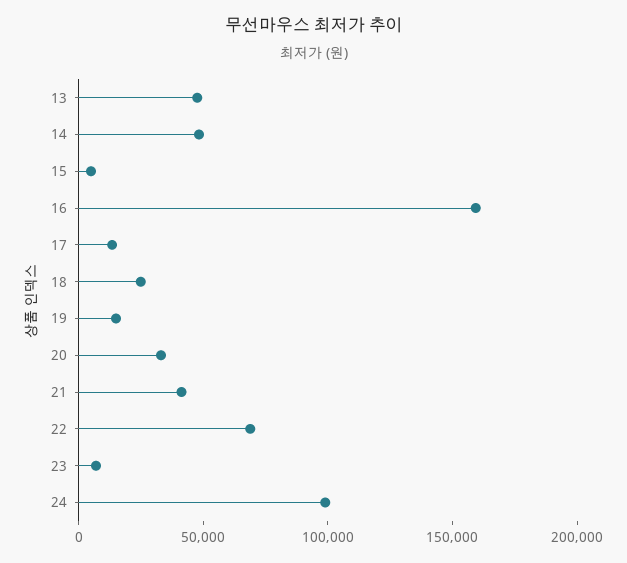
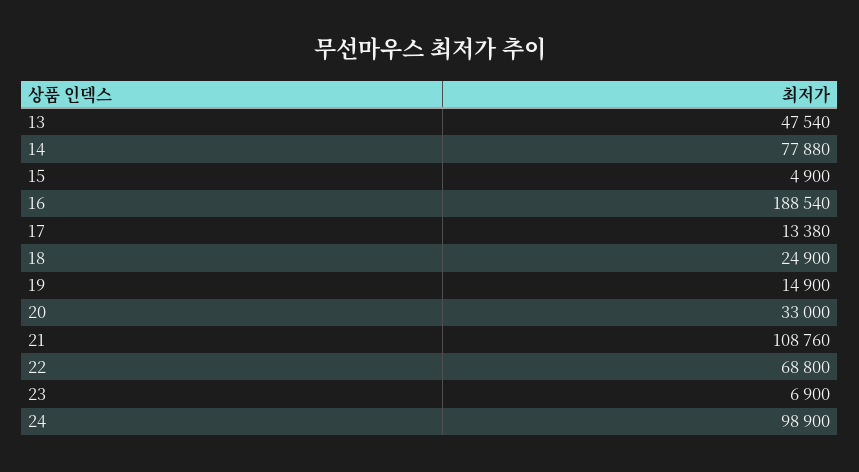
14: 50000 -> 77880
16: 160000 -> 188540
21: 40000 -> 108760

